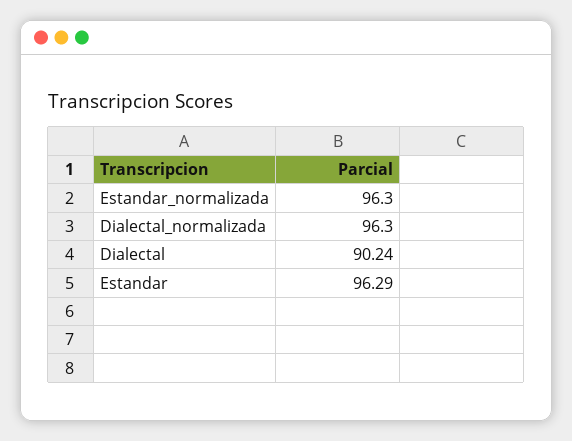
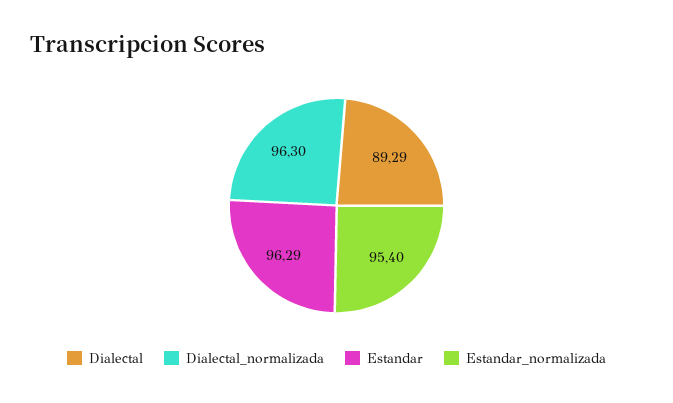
Estandar_normalizada: 96.3 -> 95.4
Dialectal: 90.24 -> 89.29

